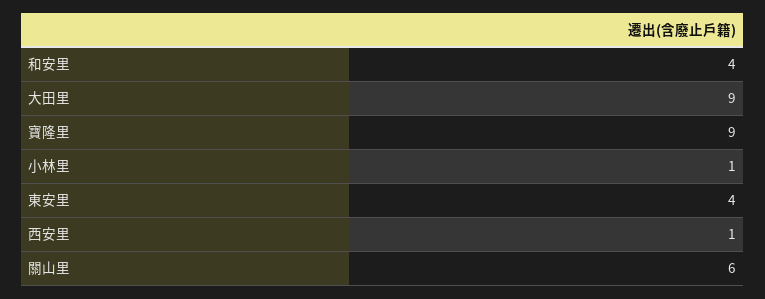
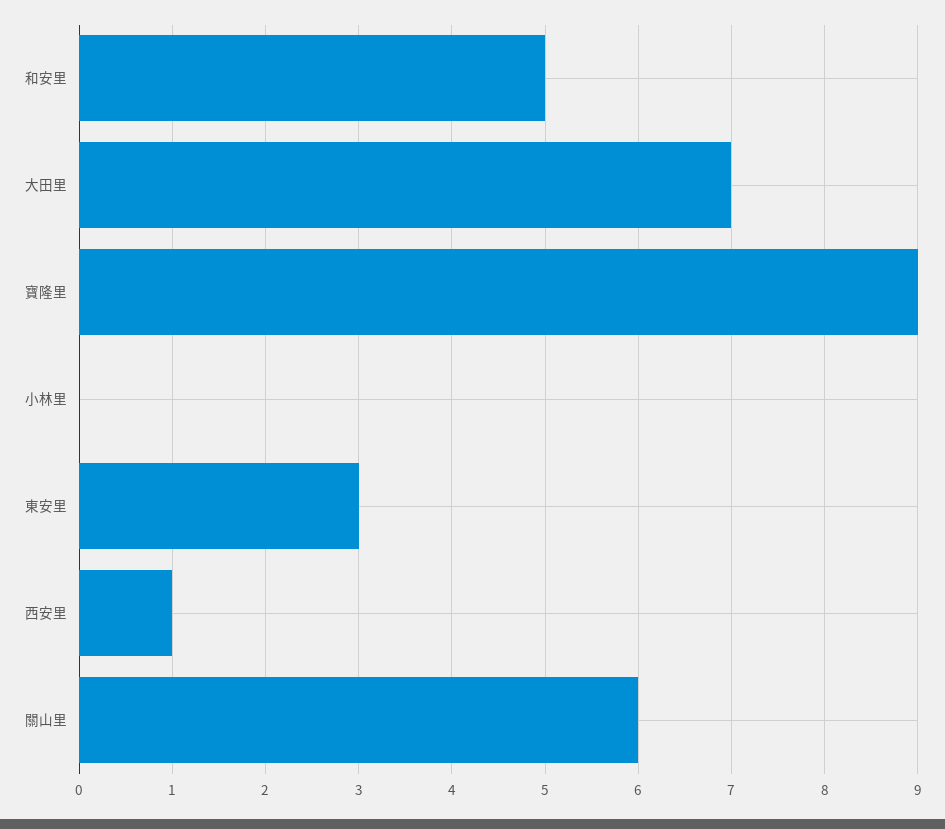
和安里: 4 -> 5
大田里: 9 -> 7
小林里: 1 -> 0
東安里: 4 -> 3

